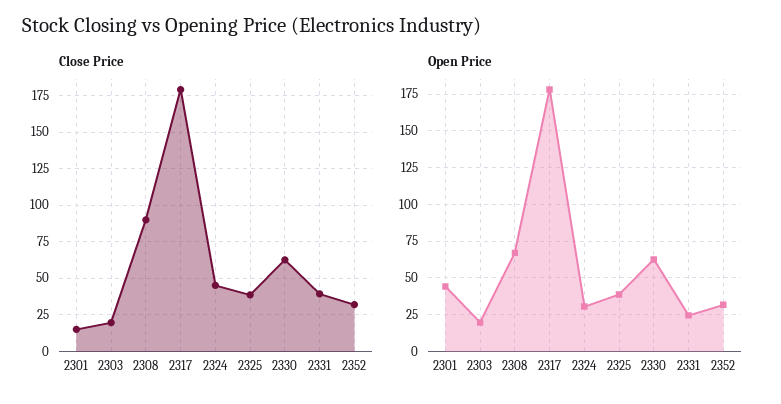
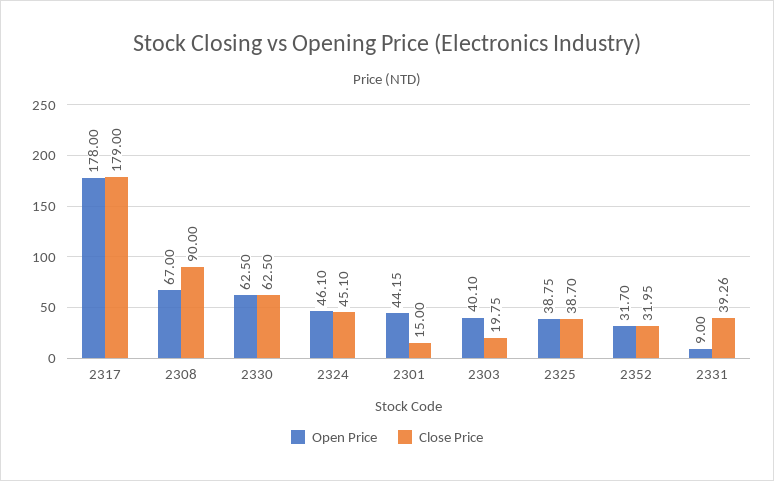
Open Price, 2303: 20 -> 40.1
Open Price, 2324: 30 -> 46.1
Open Price, 2331: 25 -> 9

